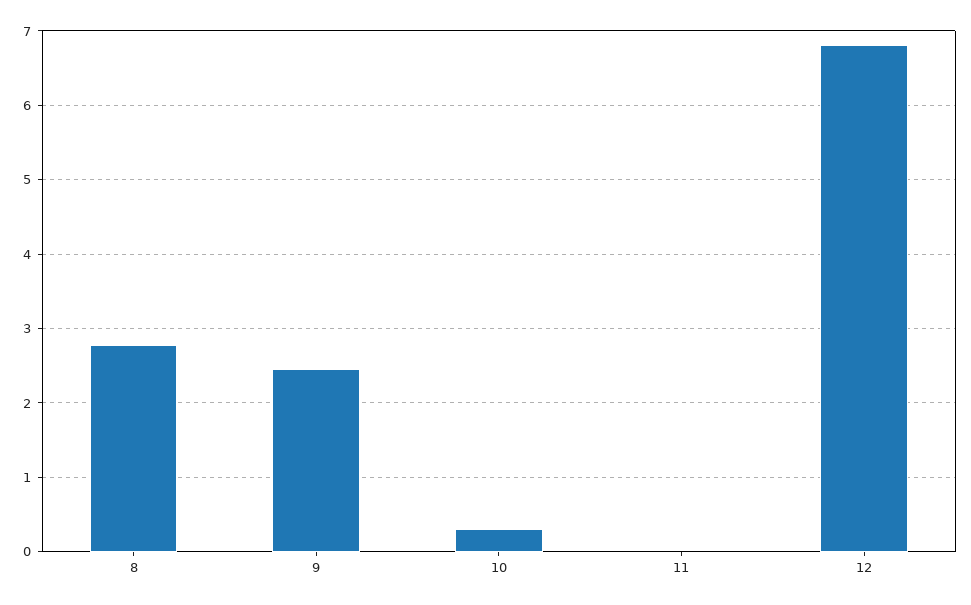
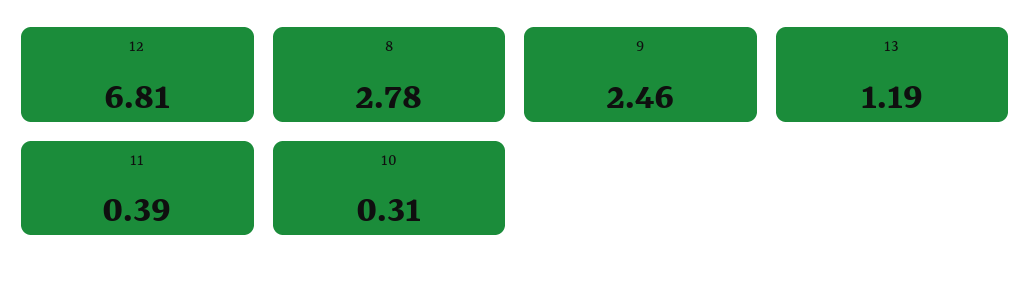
11: 0 -> 0.39
13: none -> 1.19

